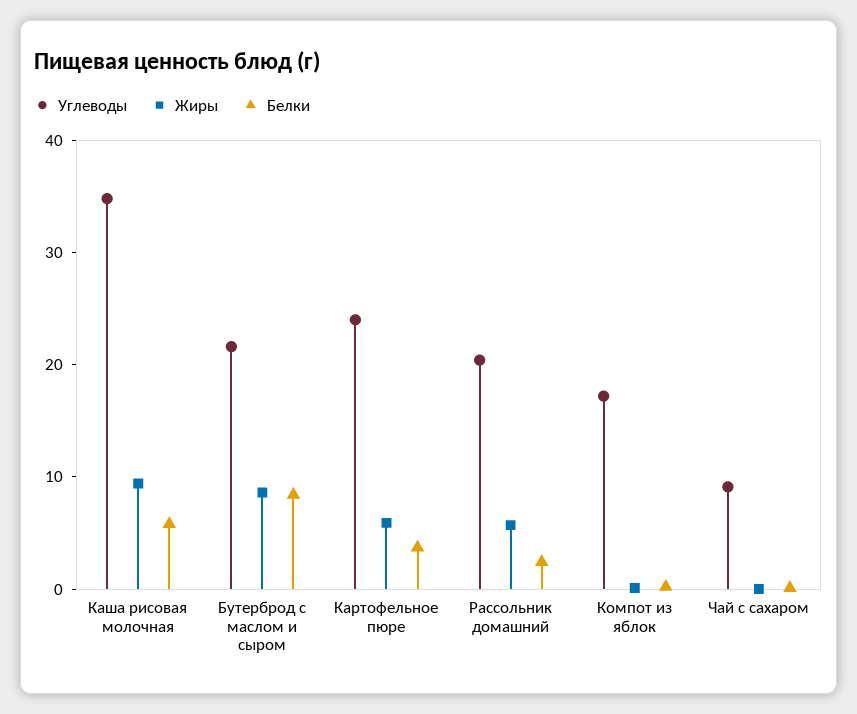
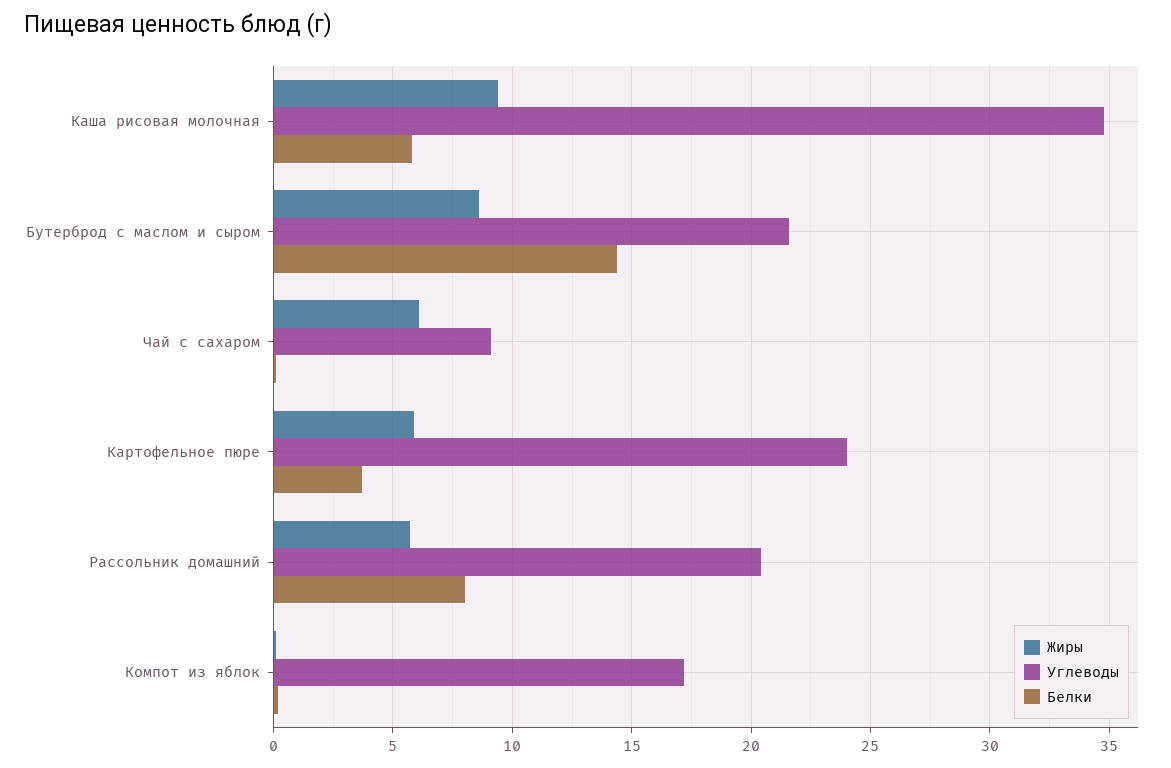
Белки, Бутерброд с маслом и сыром: 8 -> 14.5
Белки, Рассольник домашний: 2 -> 8
Жиры, Чай с сахаром: 0 -> 6

